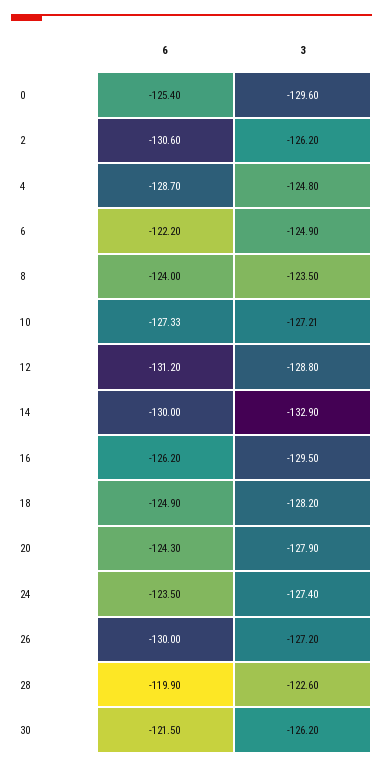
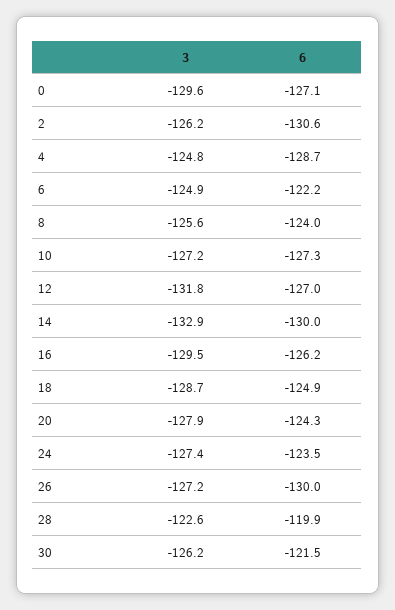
6, 0: -125.4 -> -127.1
3, 8: -123.5 -> -125.6
6, 12: -131.2 -> -127
3, 12: -128.8 -> -131.8
3, 18: -128.2 -> -128.7

